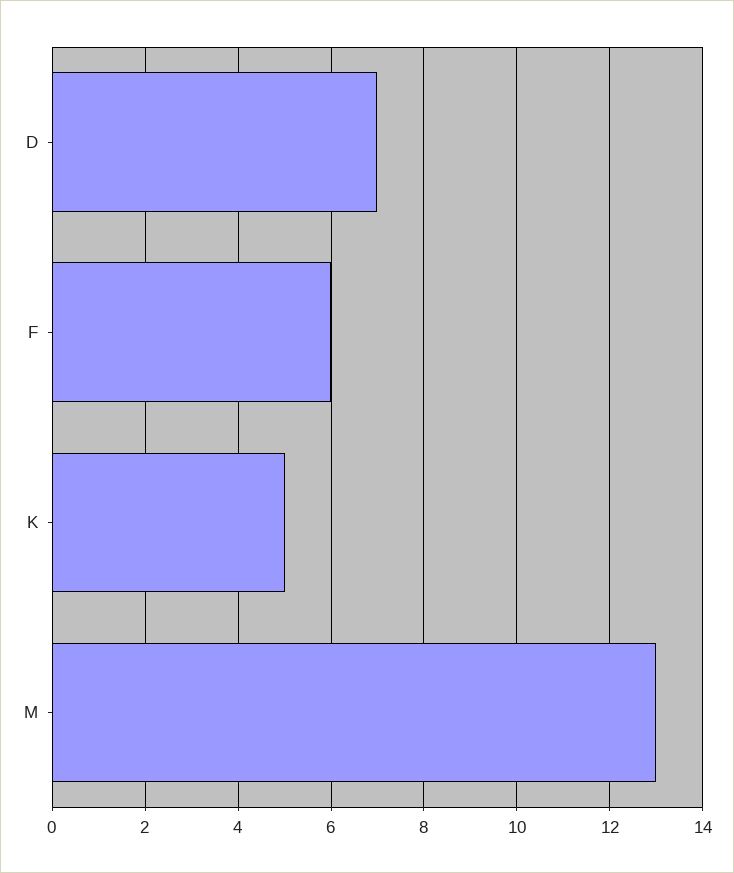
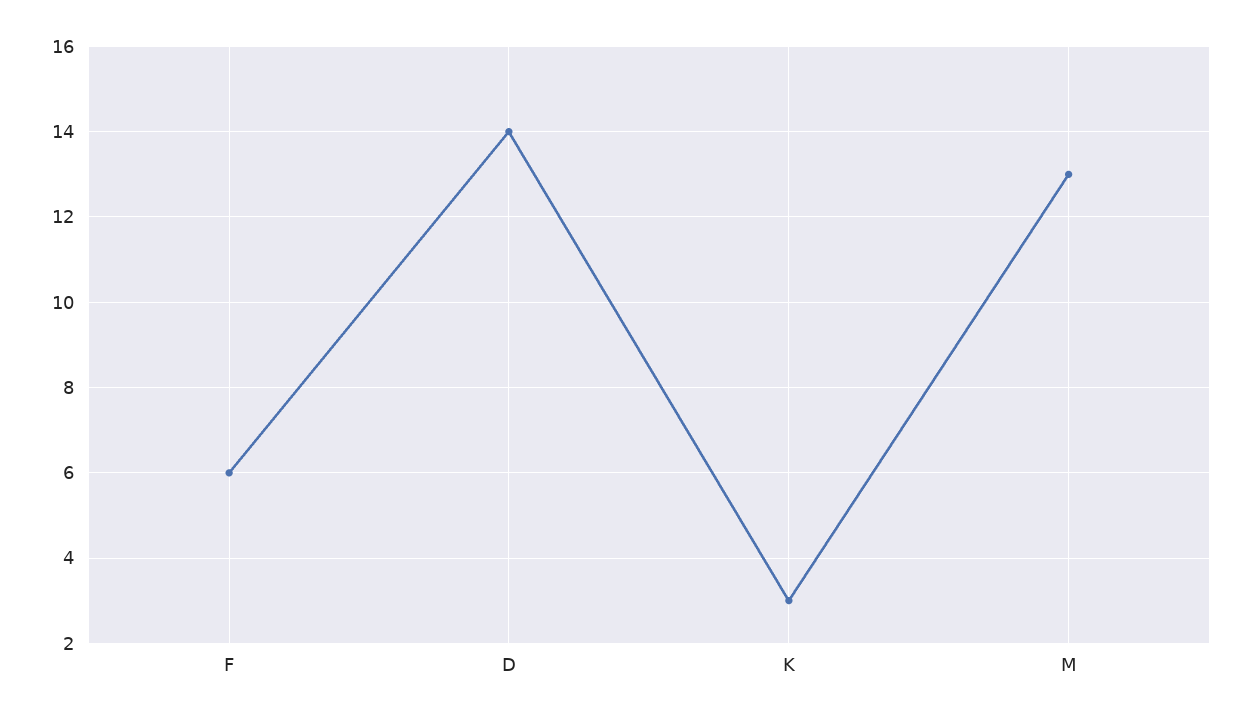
D: 7 -> 14
K: 5 -> 3

